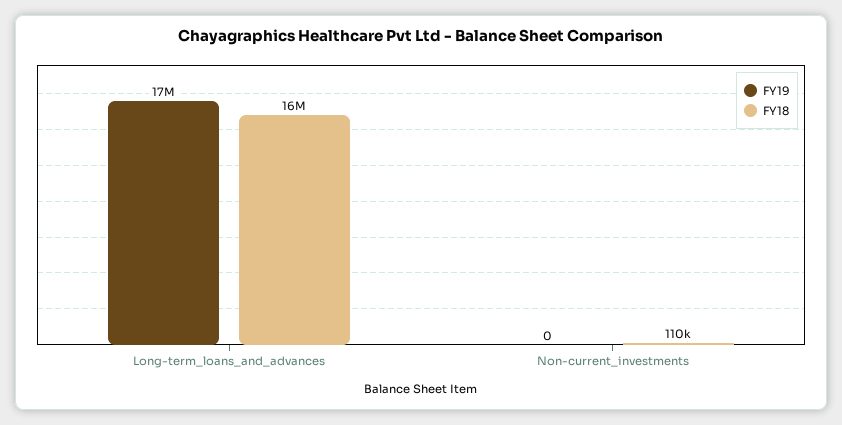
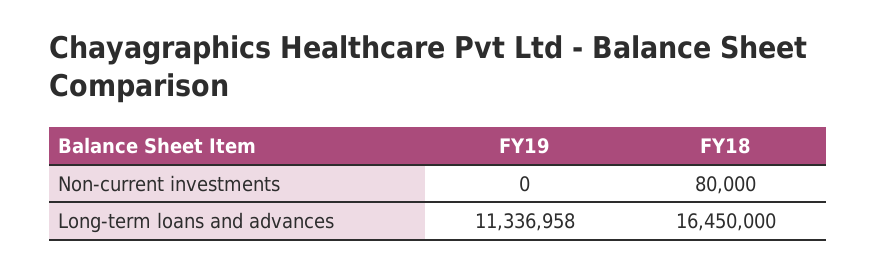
FY19, Long-term_loans_and_advances: 17000000 -> 11336958
FY18, Non-current_investments: 110000 -> 80000

